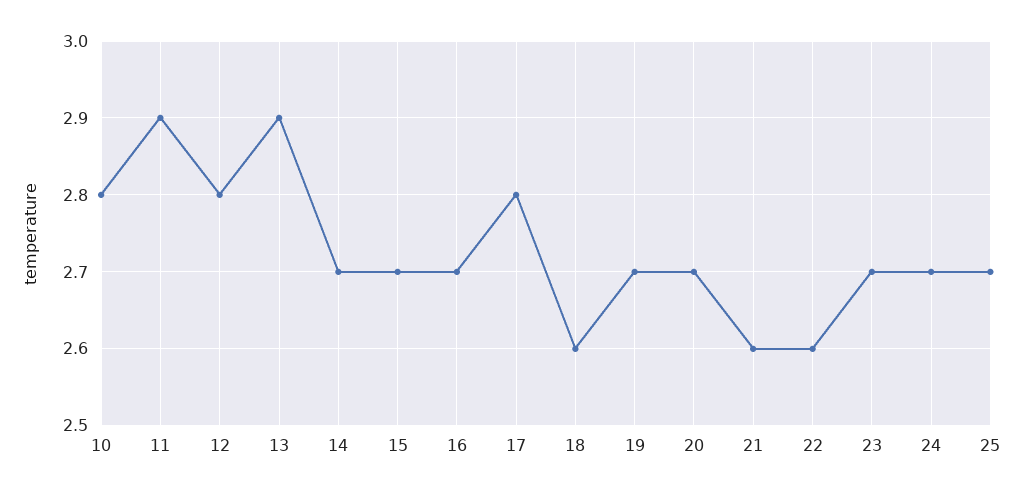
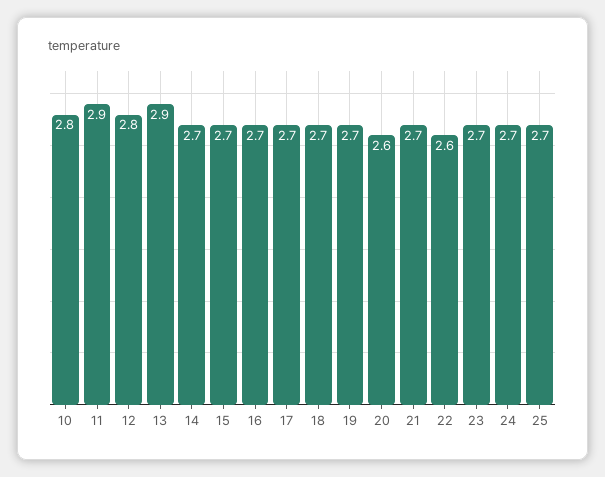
17: 2.8 -> 2.7
18: 2.6 -> 2.7
20: 2.7 -> 2.6
21: 2.6 -> 2.7

